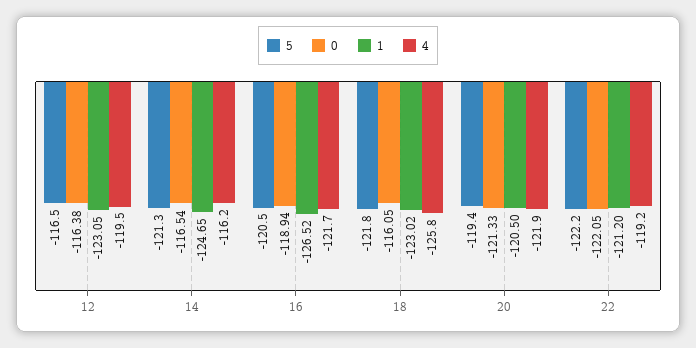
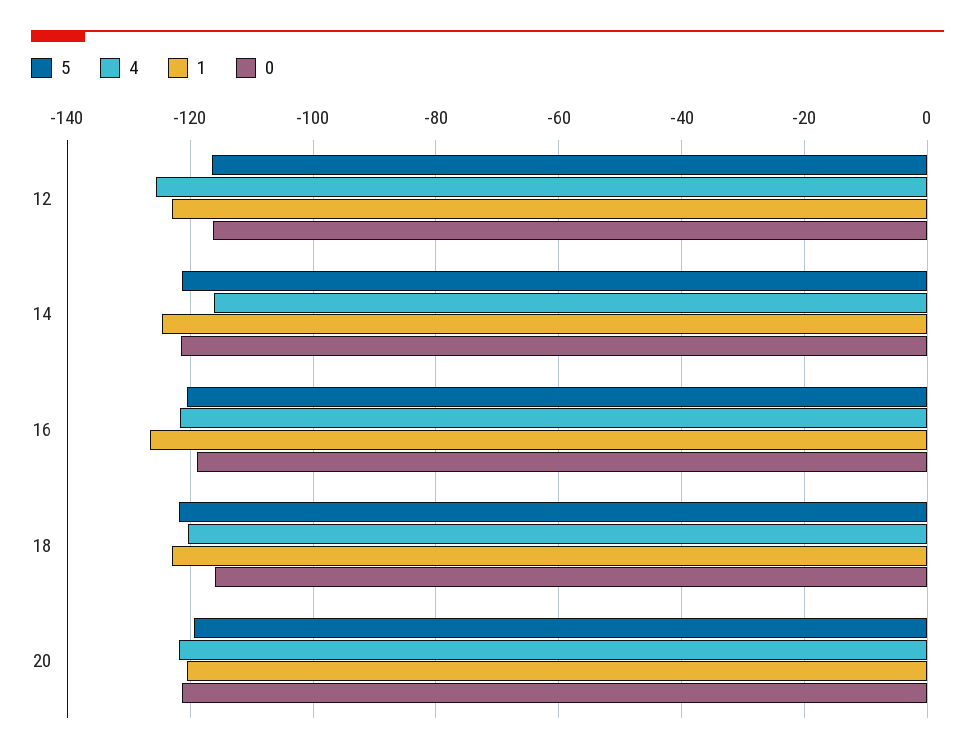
4, 12: -119.5 -> -126
0, 14: -116.54 -> -122
4, 18: -125.8 -> -120
5, 22: -122.2 -> none
0, 22: -122.05 -> none
1, 22: -121.2 -> none
4, 22: -119.2 -> none

